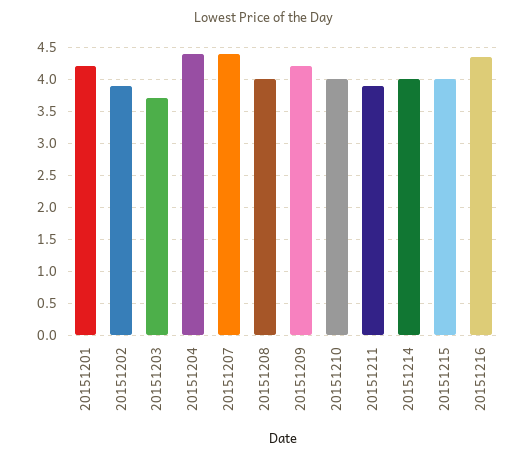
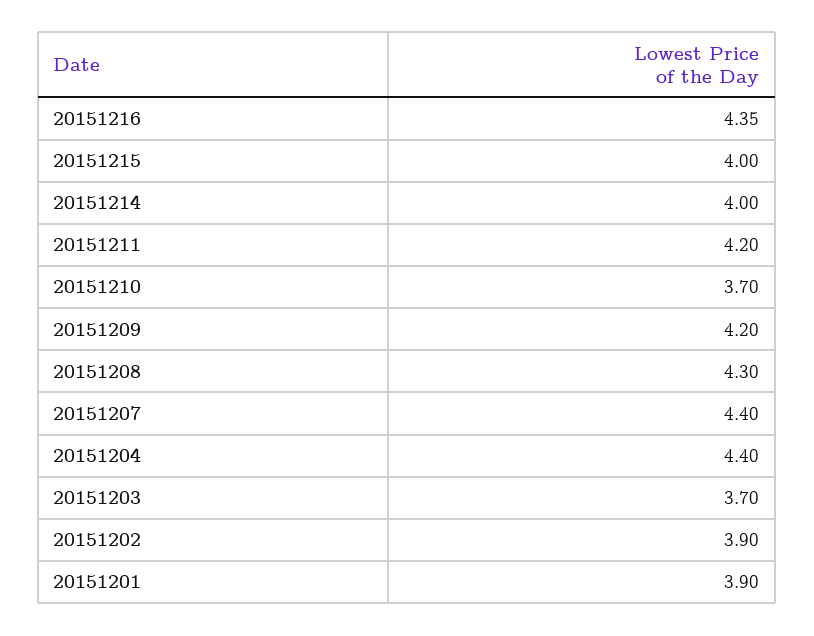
20151201: 4.2 -> 3.9
20151208: 4 -> 4.3
20151210: 4 -> 3.7
20151211: 3.9 -> 4.2

